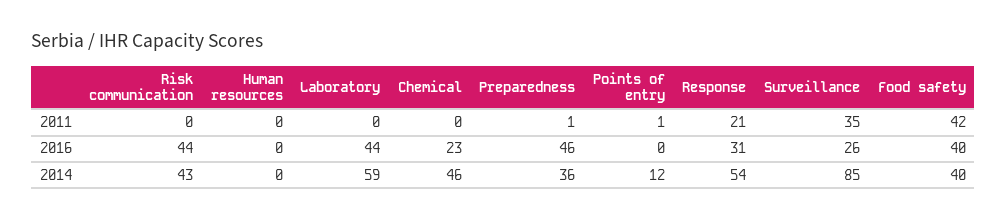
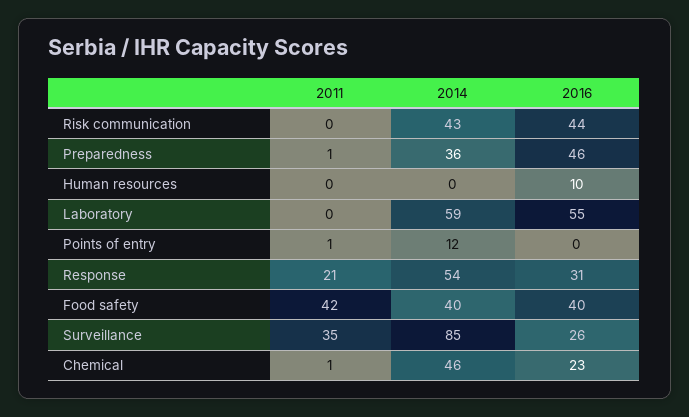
Chemical, 2011: 0 -> 1
Human resources, 2016: 0 -> 10
Laboratory, 2016: 44 -> 55

